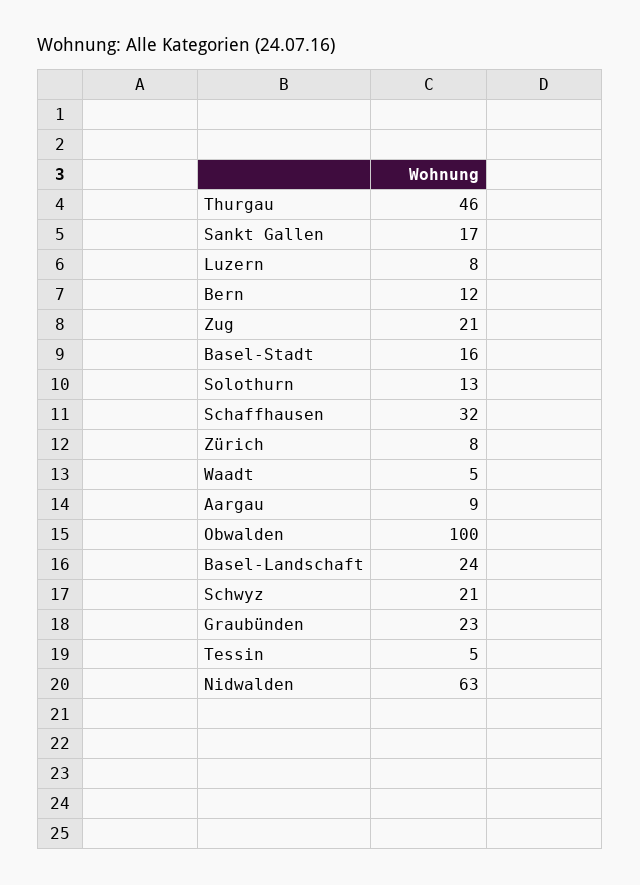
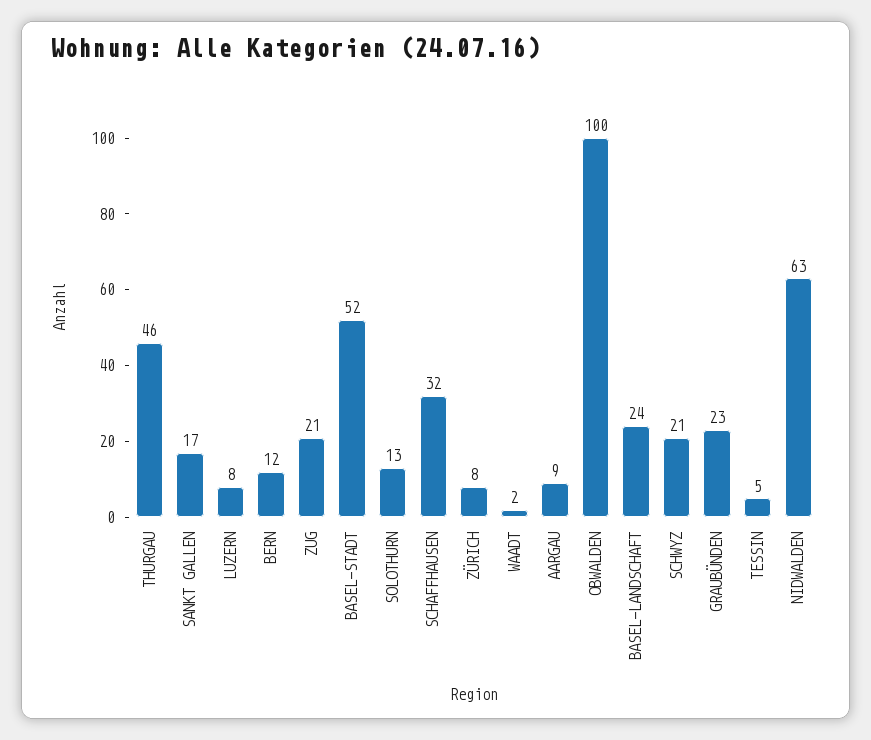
Basel-Stadt: 16 -> 52
Waadt: 5 -> 2

